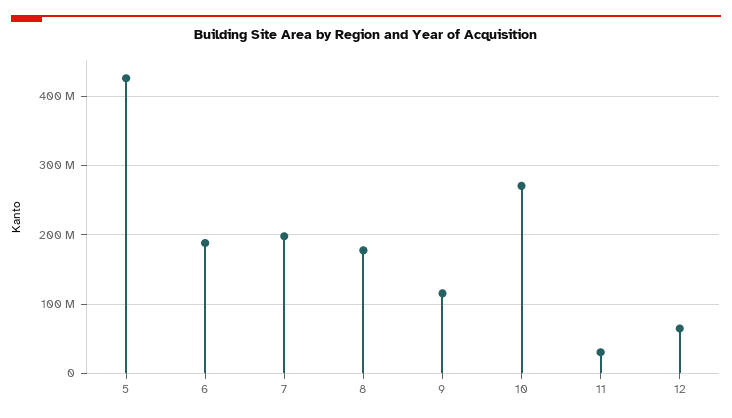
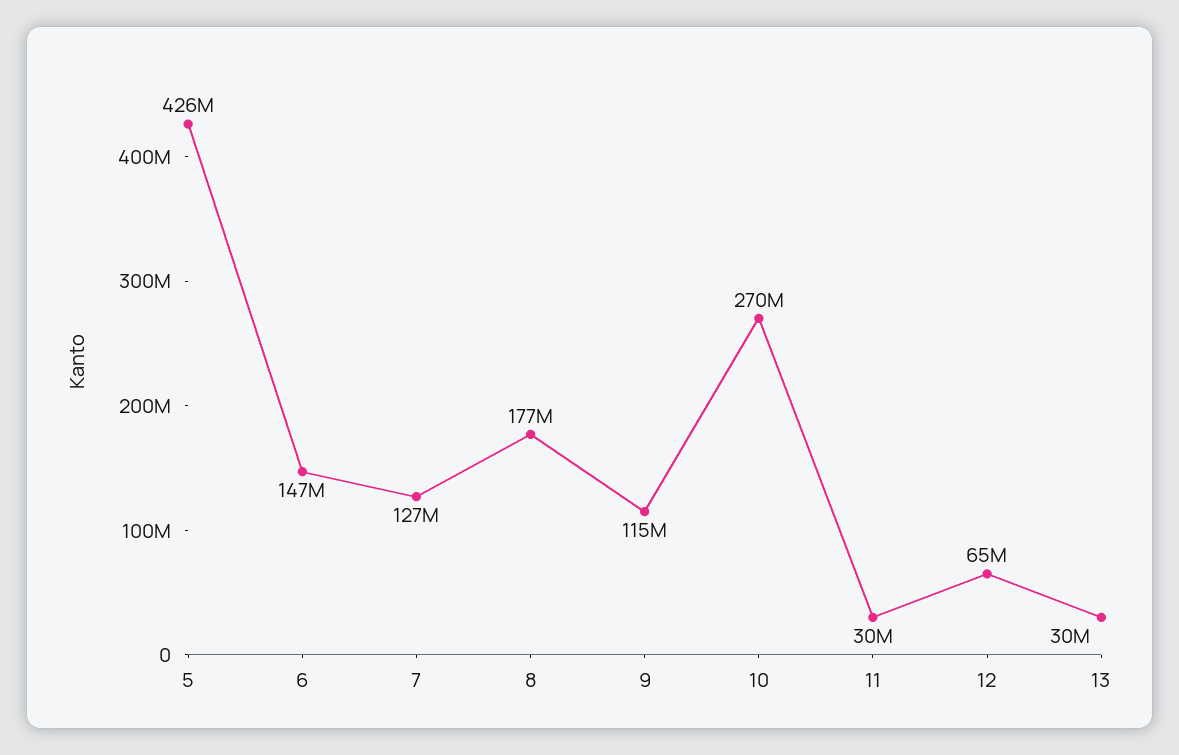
6: 190000000 -> 147000000
7: 200000000 -> 127000000
13: none -> 30000000

